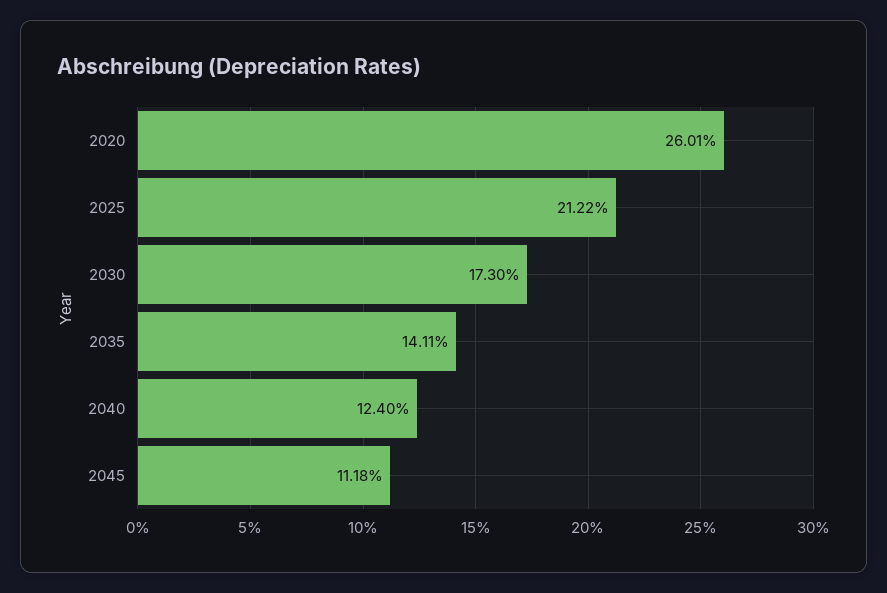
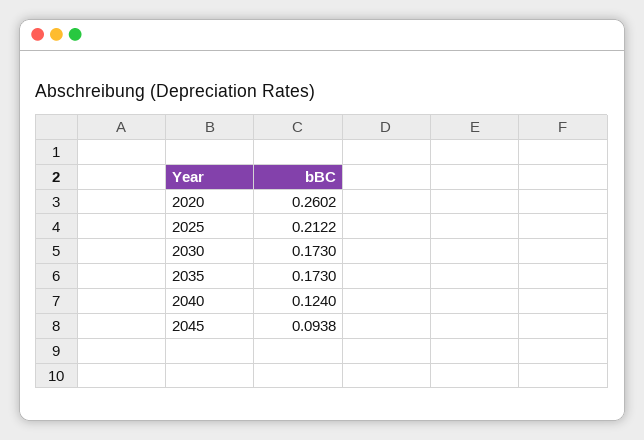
2020: 0.2601 -> 0.2602
2035: 0.1411 -> 0.173
2045: 0.1118 -> 0.0938

